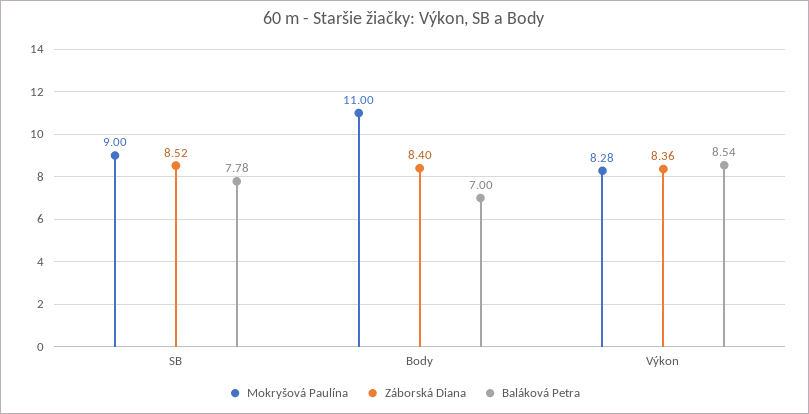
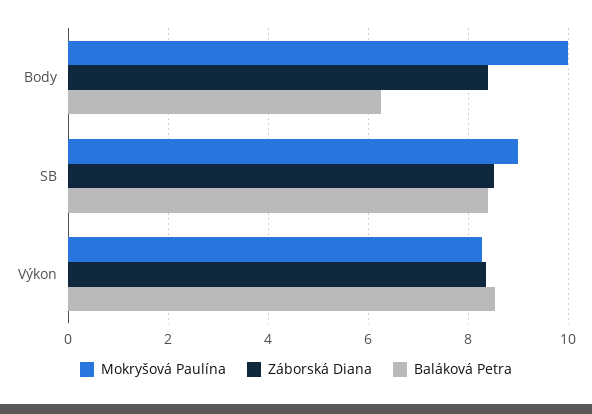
Baláková Petra, SB: 7.78 -> 8.4
Mokryšová Paulína, Body: 11 -> 10
Baláková Petra, Body: 7 -> 6.2

